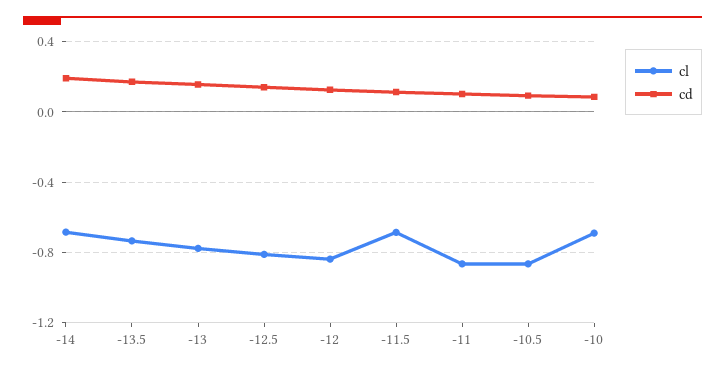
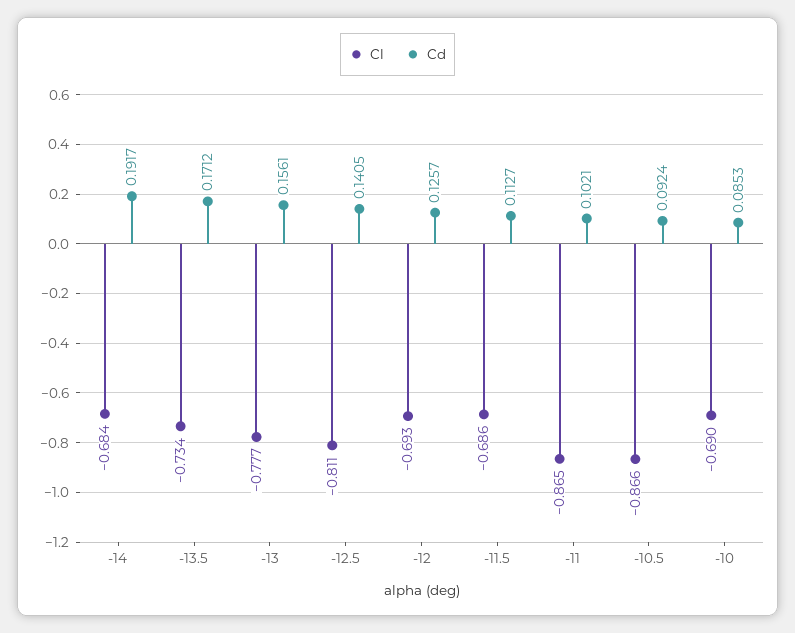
cl, -12: -0.85 -> -0.693

